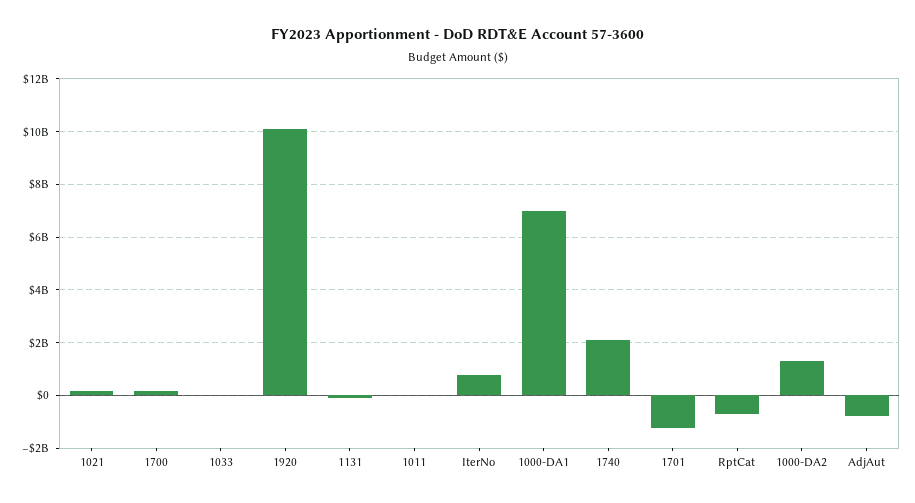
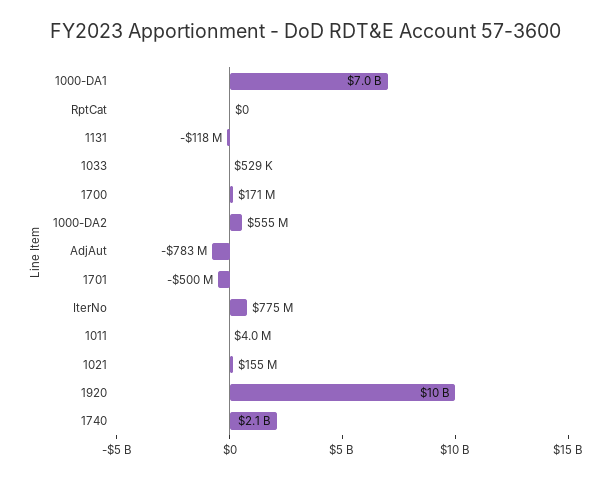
1701: -1250000000 -> -500000000
RptCat: -750000000 -> 0
1000-DA2: 1250000000 -> 555000000

